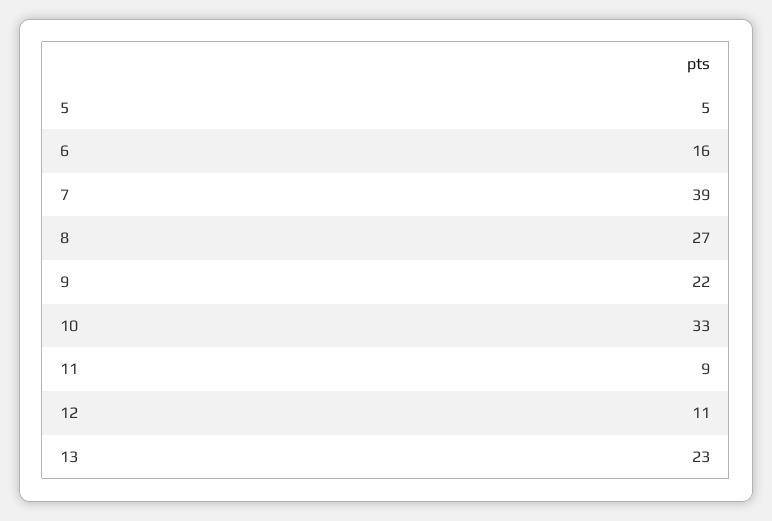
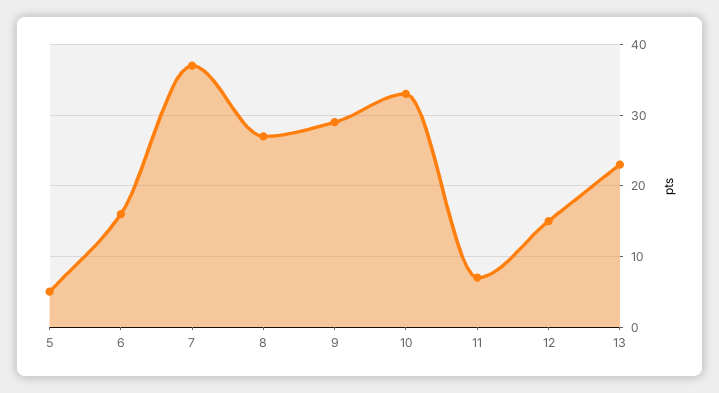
7: 39 -> 37
9: 22 -> 29
11: 9 -> 7
12: 11 -> 15

